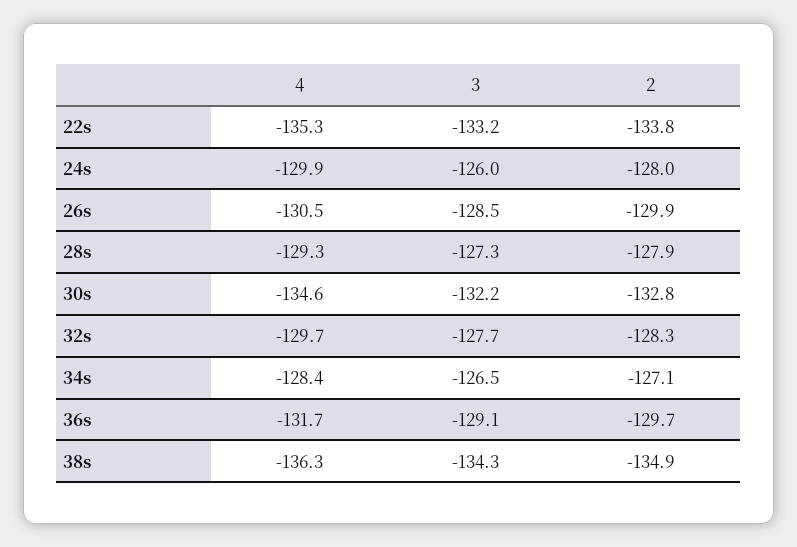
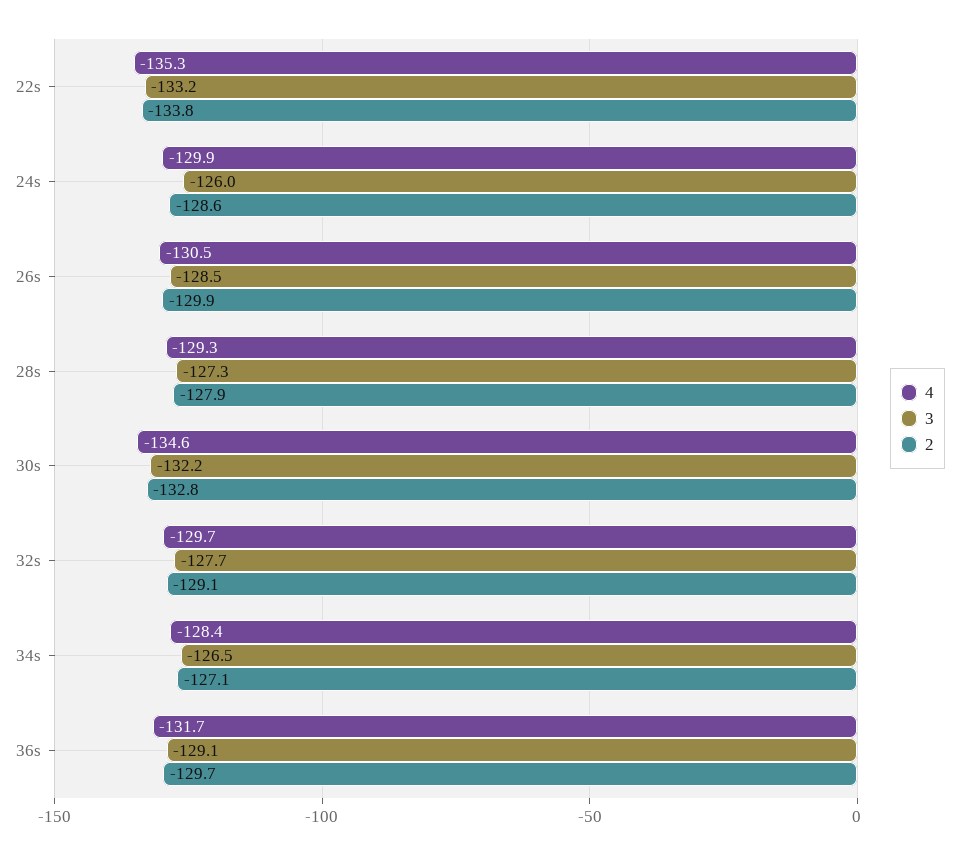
2, 24s: -128 -> -128.6
2, 32s: -128.3 -> -129.1
4, 38s: -136.3 -> none
3, 38s: -134.3 -> none
2, 38s: -134.9 -> none

